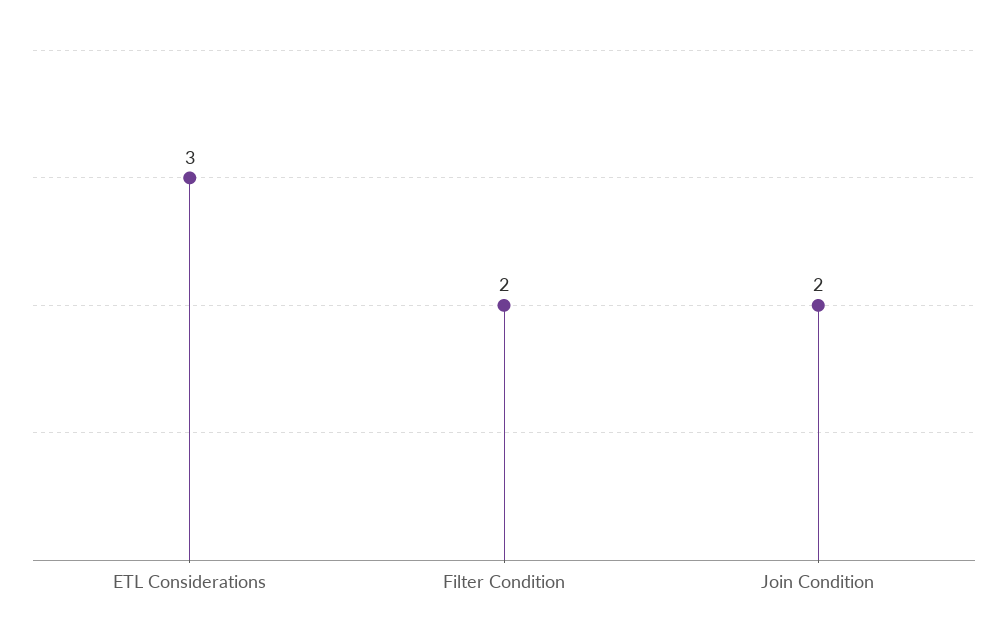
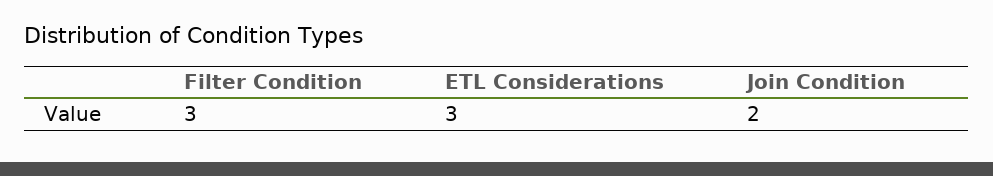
Filter Condition: 2 -> 3

